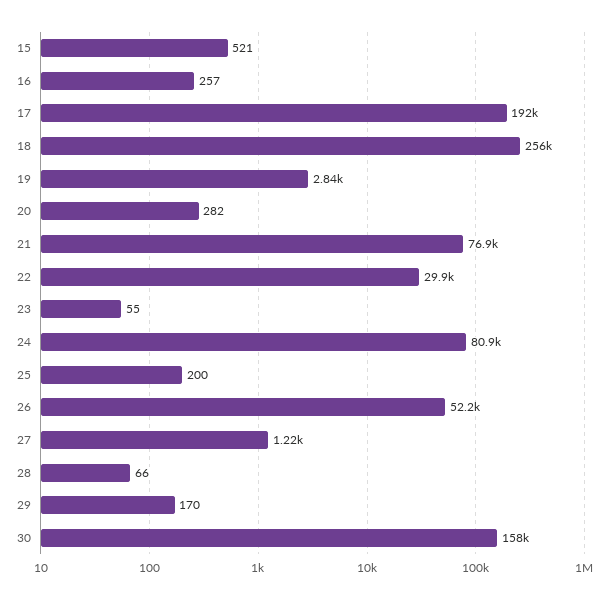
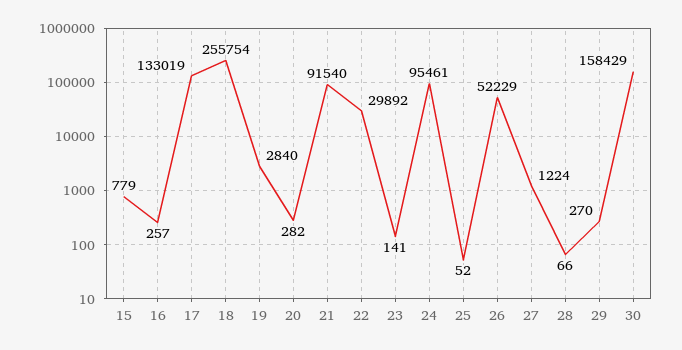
15: 521 -> 779
17: 192000 -> 133019
21: 76900 -> 91540
23: 55 -> 141
24: 80900 -> 95461
25: 200 -> 52
29: 170 -> 270

